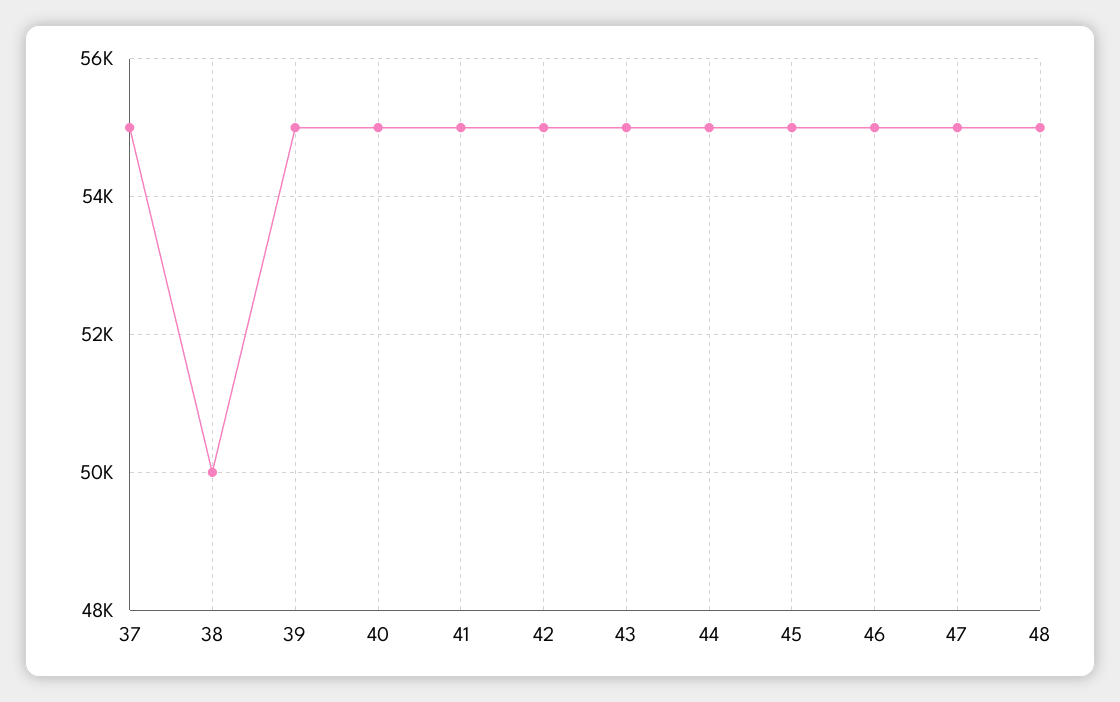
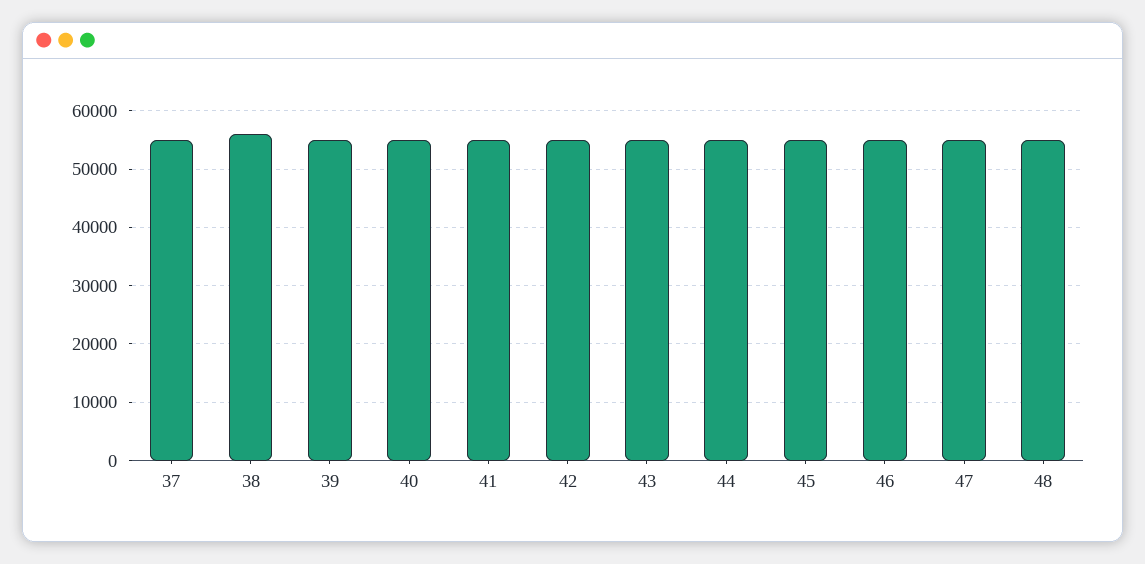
38: 50000 -> 56000

